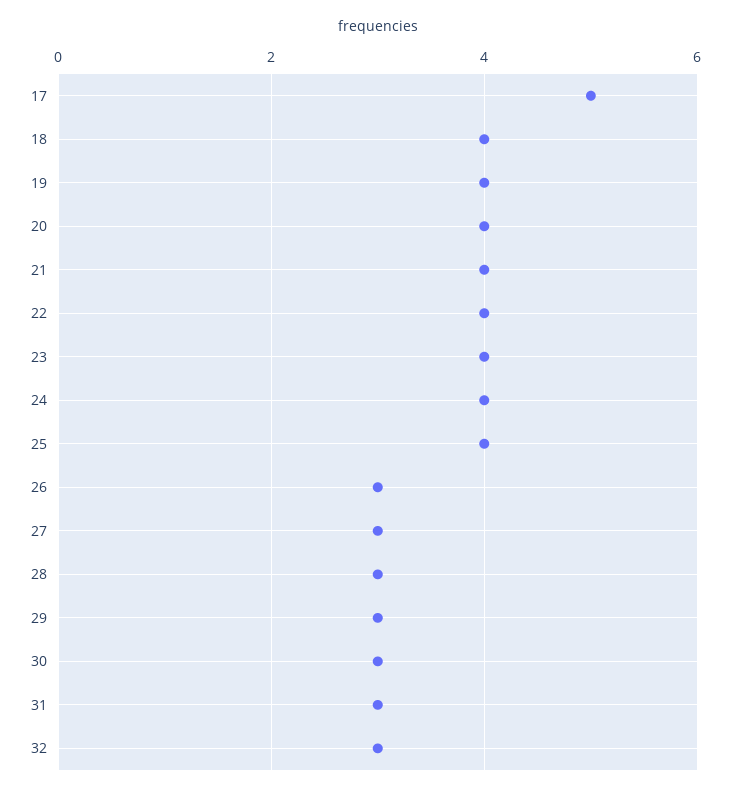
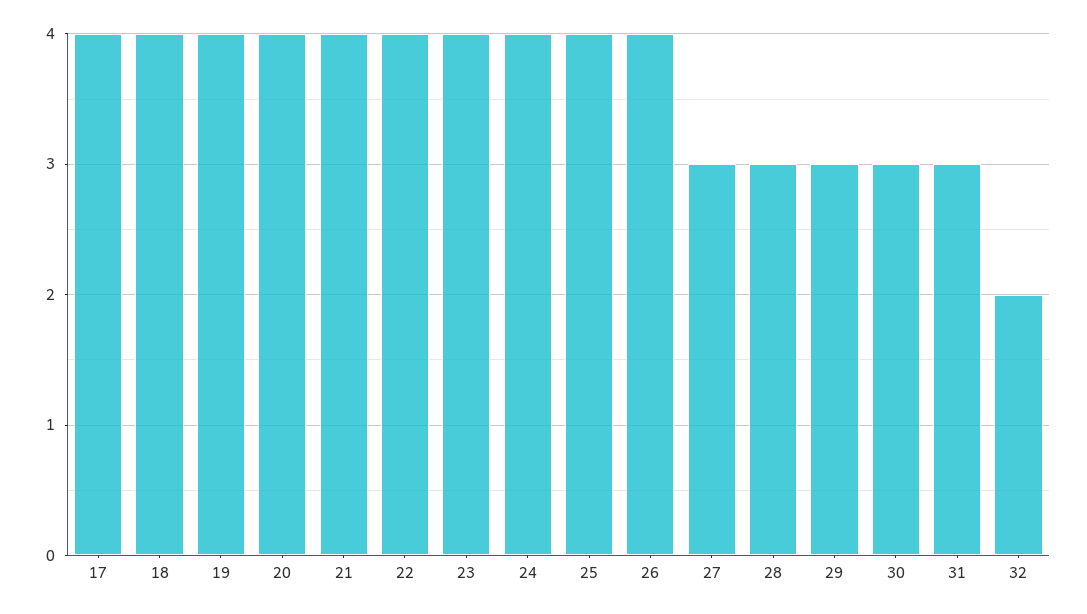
17: 5 -> 4
26: 3 -> 4
32: 3 -> 2

